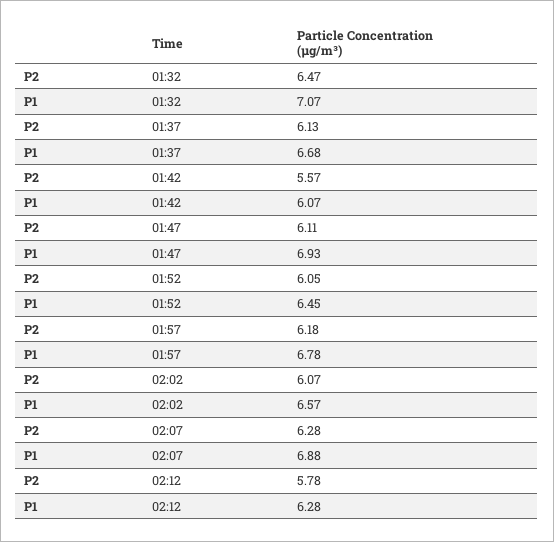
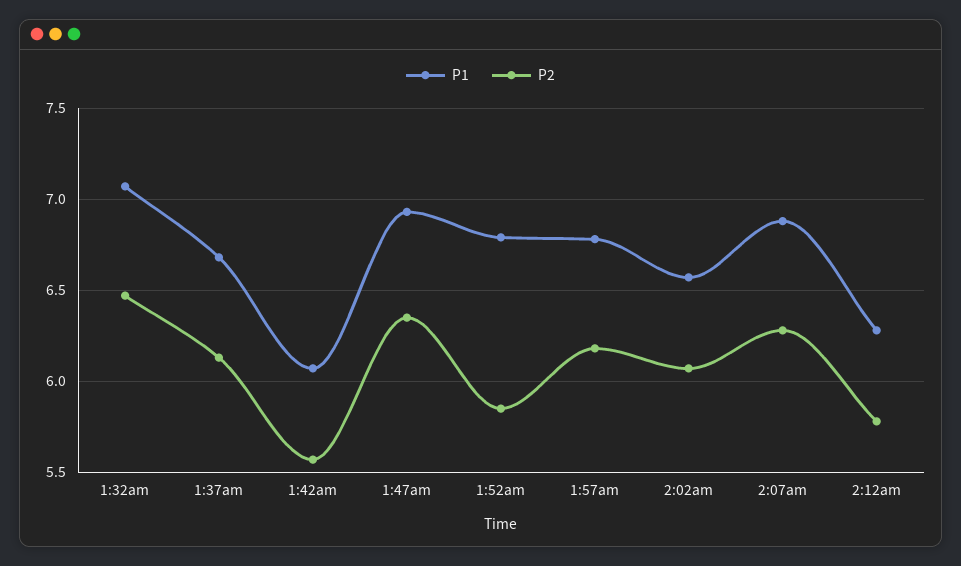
P2, 01:47: 6.11 -> 6.35
P2, 01:52: 6.05 -> 5.85
P1, 01:52: 6.45 -> 6.8

